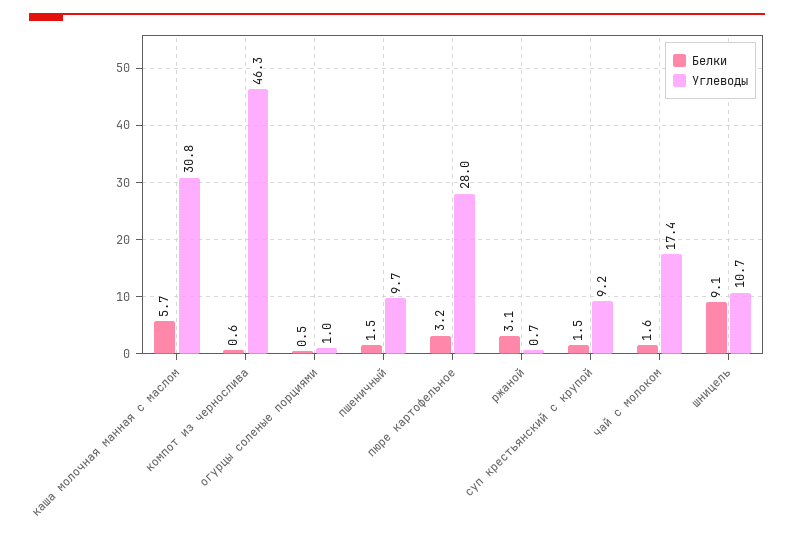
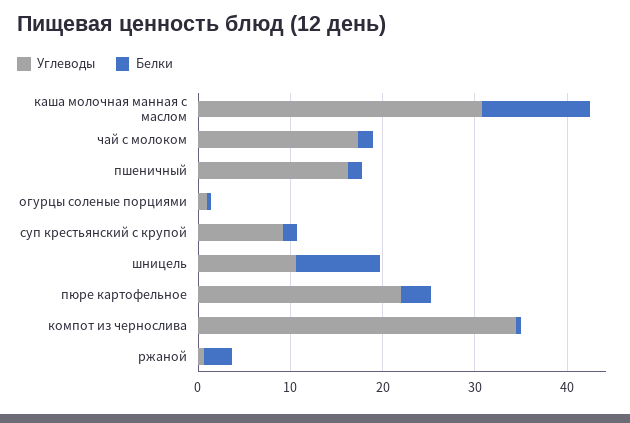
Белки, каша молочная манная с маслом: 5.7 -> 12
Углеводы, компот из чернослива: 46.3 -> 34
Углеводы, пшеничный: 9.7 -> 16
Углеводы, пюре картофельное: 28 -> 22

